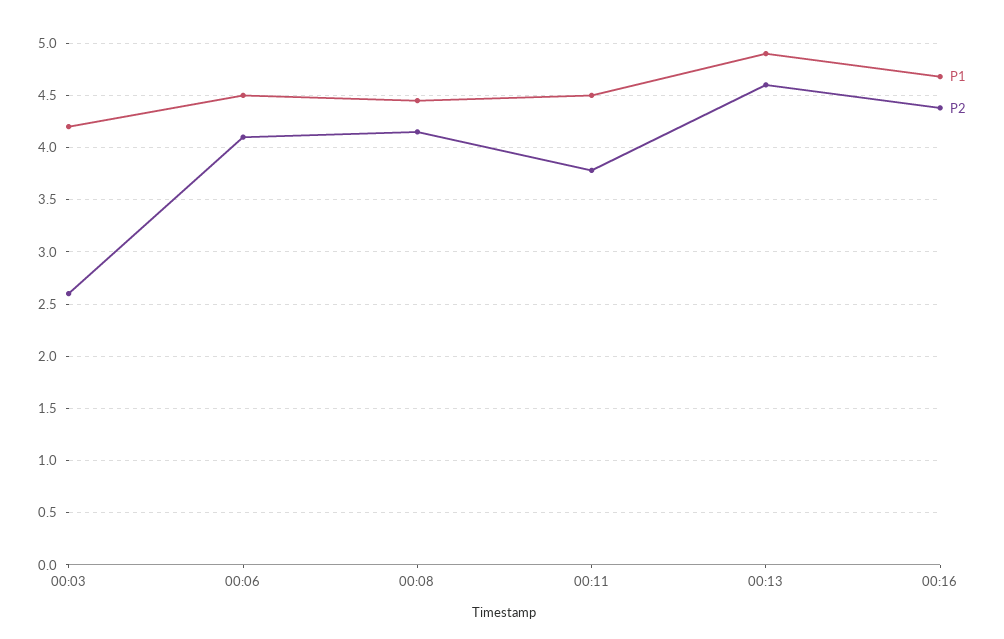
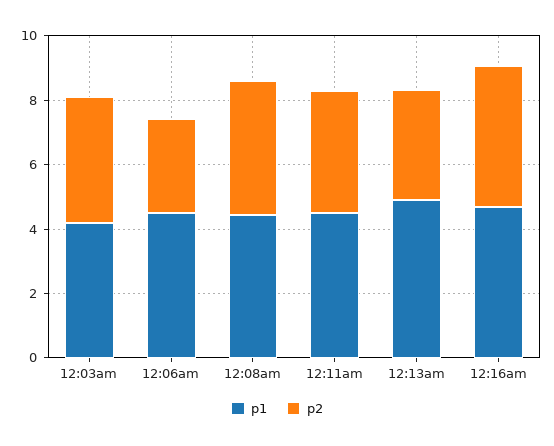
P2, 00:03: 2.6 -> 4
P2, 00:06: 4.1 -> 3
P2, 00:13: 4.6 -> 3.5

